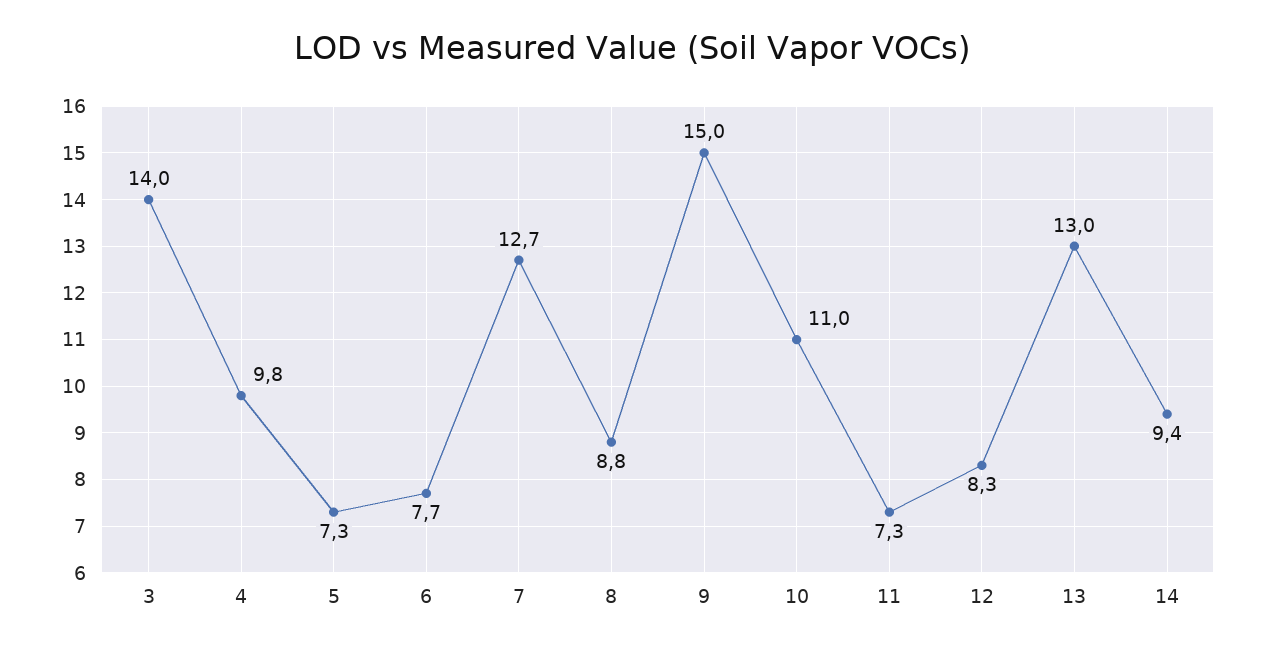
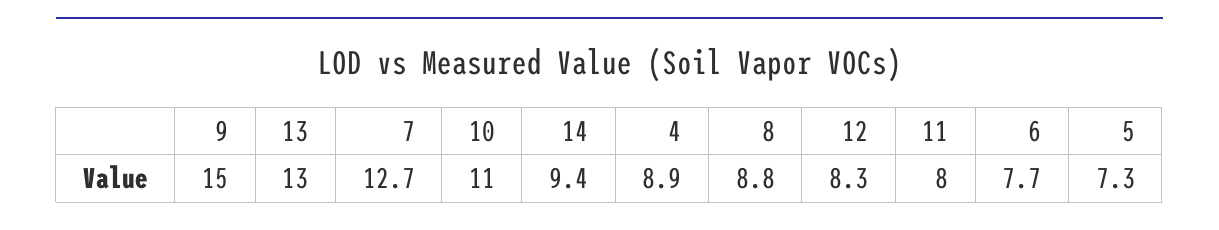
3: 14 -> none
4: 9.8 -> 8.9
11: 7.3 -> 8

